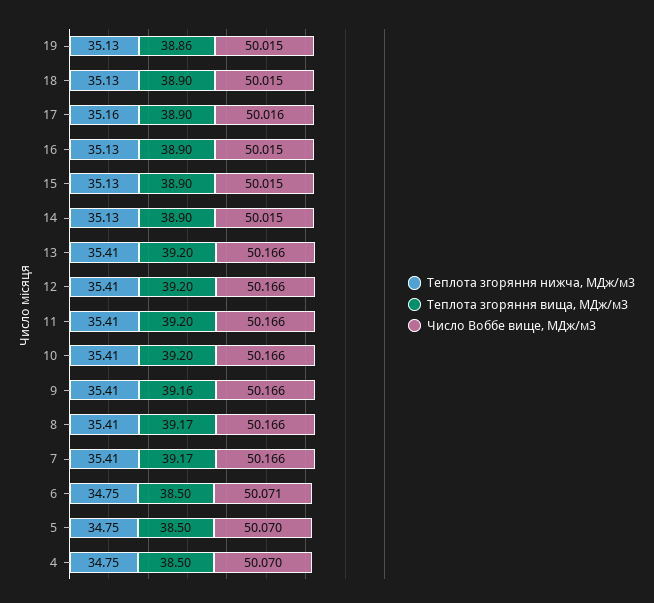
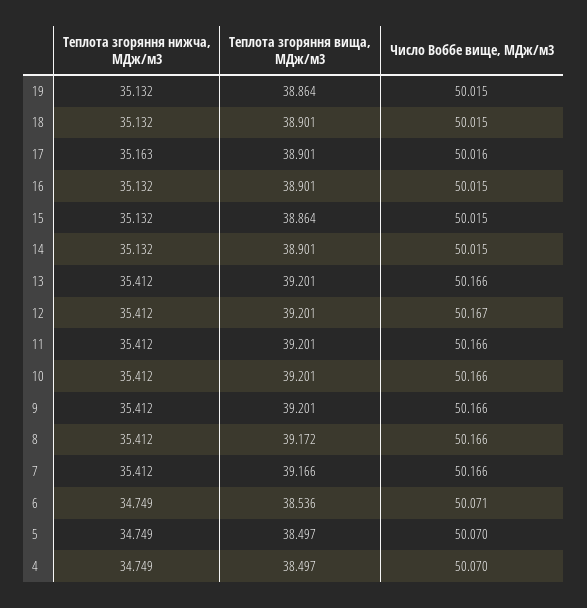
Теплота згоряння вища, МДж/м3, 15: 38.9 -> 38.864
Число Воббе вище, МДж/м3, 12: 50.166 -> 50.167
Теплота згоряння вища, МДж/м3, 9: 39.16 -> 39.201
Теплота згоряння вища, МДж/м3, 6: 38.5 -> 38.536

